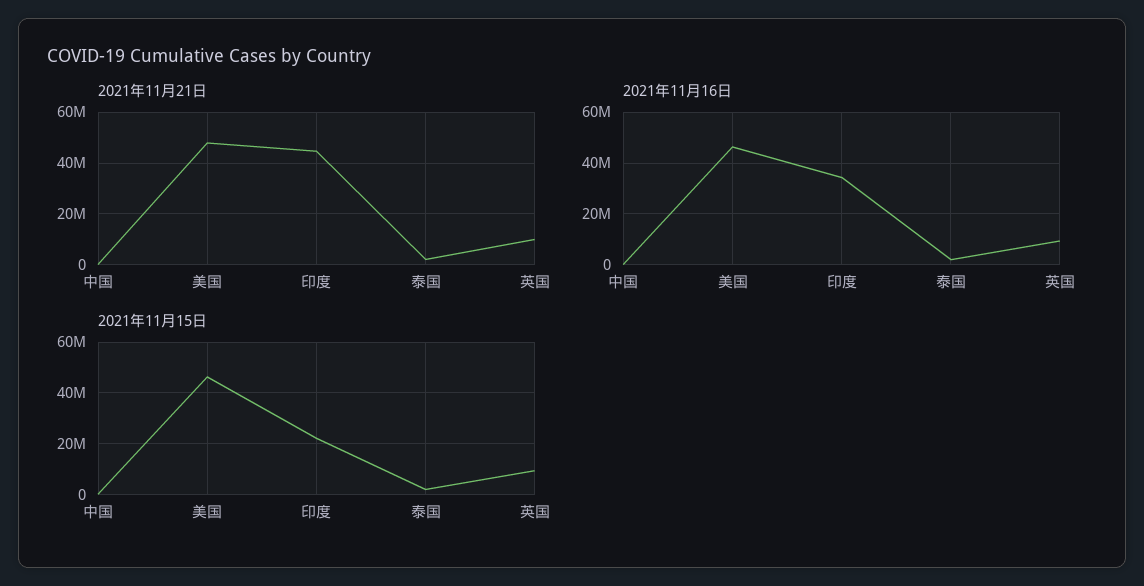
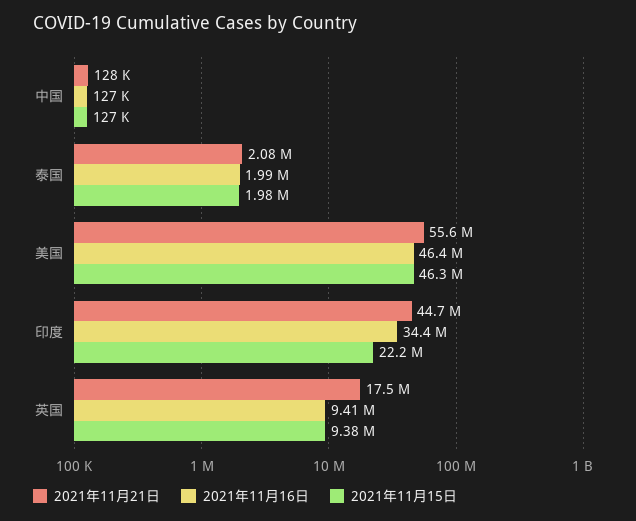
2021年11月21日, 美国: 47500000 -> 55600000
2021年11月21日, 英国: 10000000 -> 17500000

